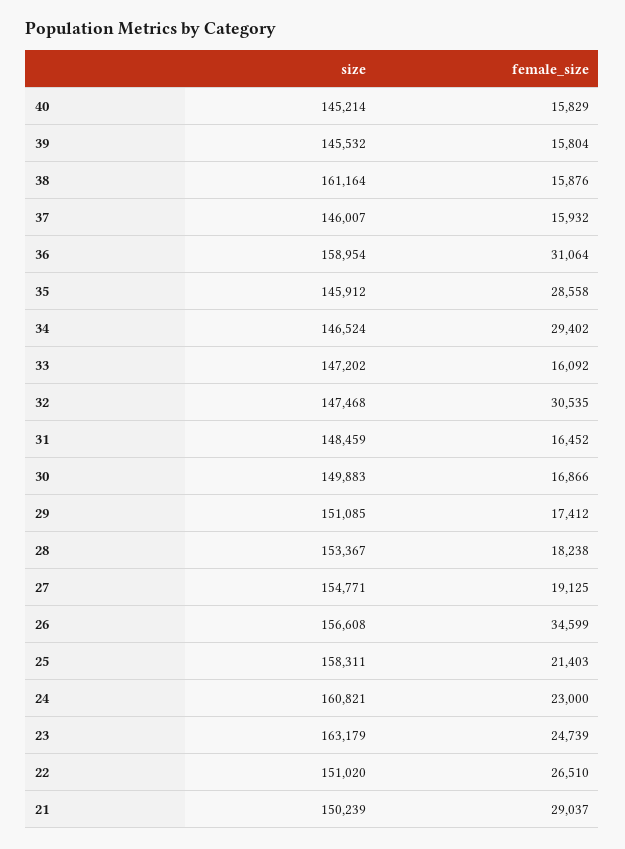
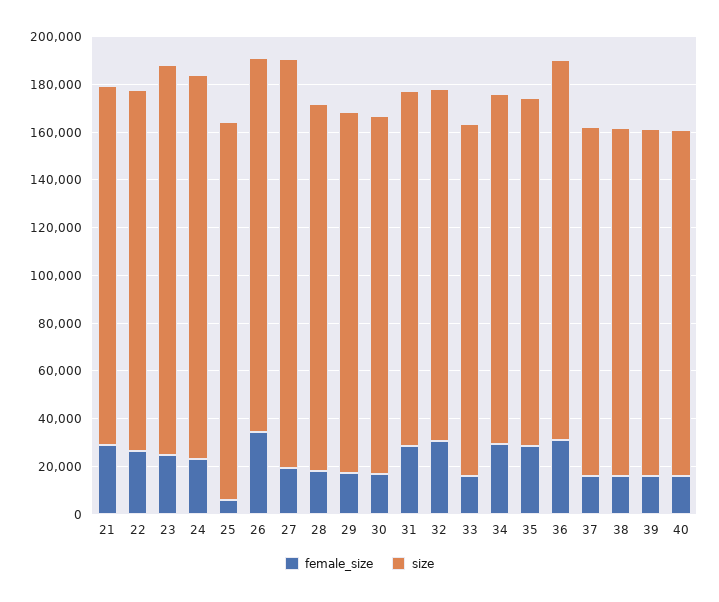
size, 38: 161164 -> 145000
female_size, 31: 16452 -> 30000
size, 27: 154771 -> 170000
female_size, 25: 21403 -> 5000

